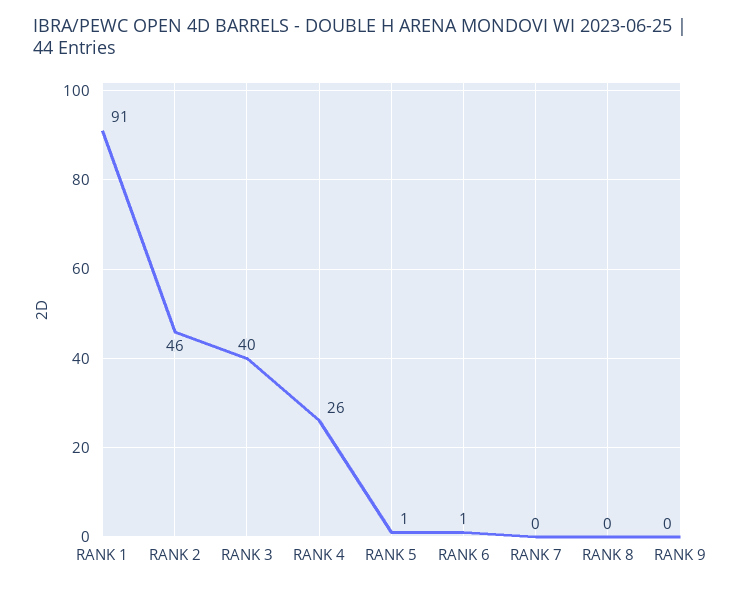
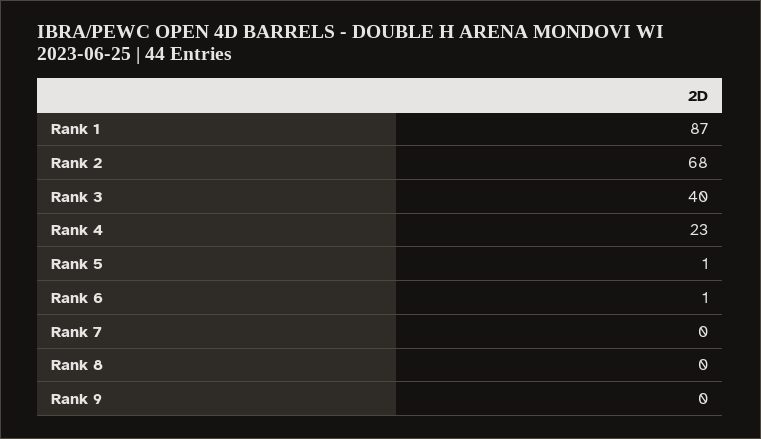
RANK 1: 91 -> 87
RANK 2: 46 -> 68
RANK 4: 26 -> 23

